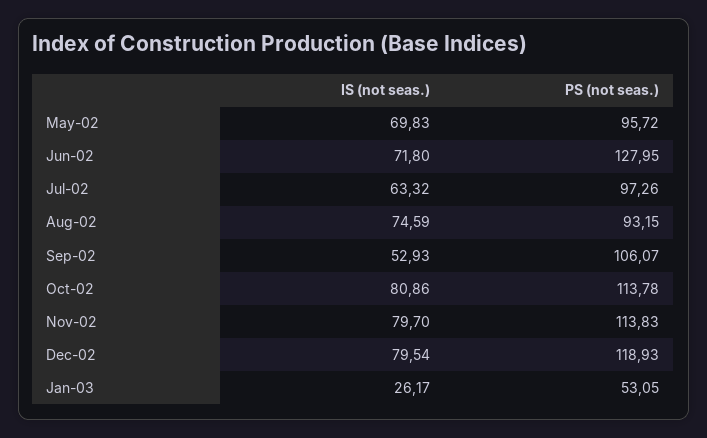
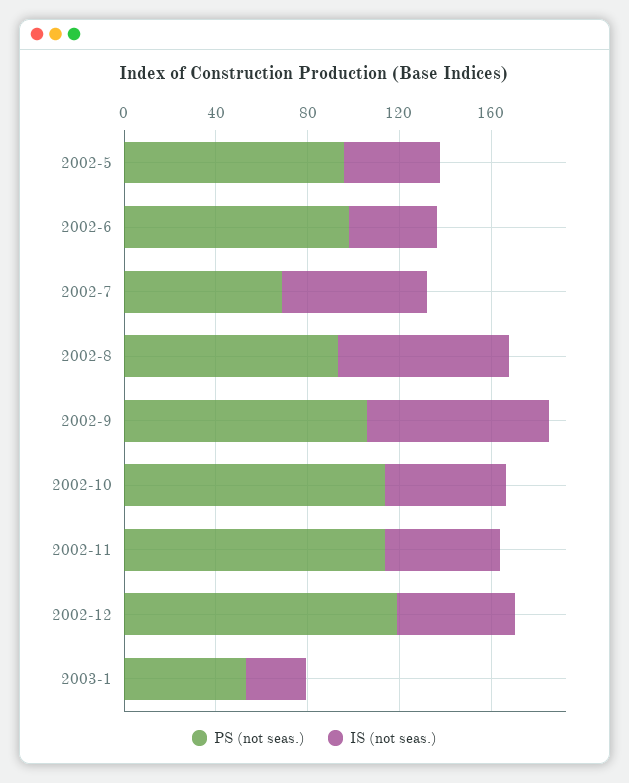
IS (not seas.), May-02: 69.83 -> 40
IS (not seas.), Jun-02: 71.8 -> 40
PS (not seas.), Jun-02: 127.95 -> 100
PS (not seas.), Jul-02: 97.26 -> 70
IS (not seas.), Sep-02: 52.93 -> 80
IS (not seas.), Oct-02: 80.86 -> 50
IS (not seas.), Nov-02: 79.7 -> 50
IS (not seas.), Dec-02: 79.54 -> 50

